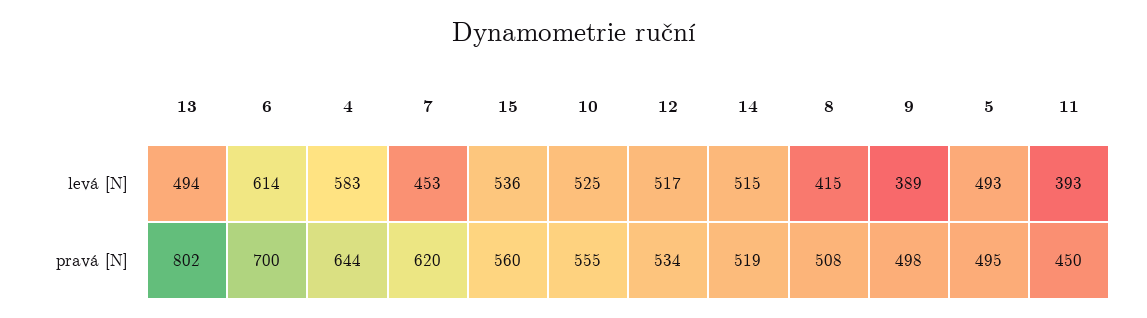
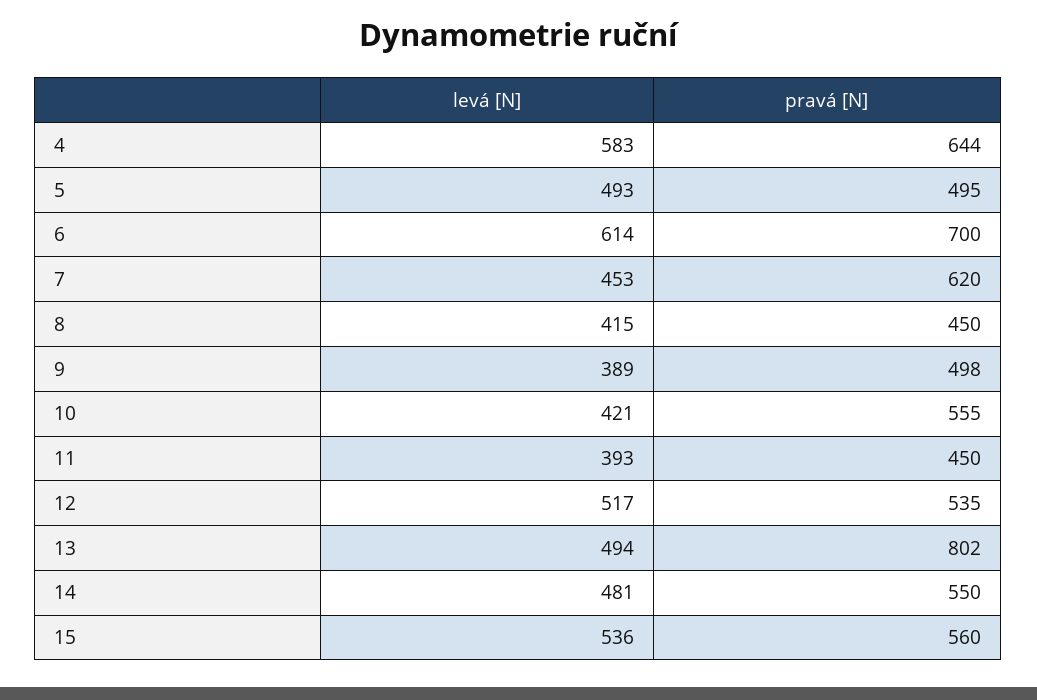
10, levá [N]: 525 -> 421
14, levá [N]: 515 -> 481
12, pravá [N]: 534 -> 535
14, pravá [N]: 519 -> 550
8, pravá [N]: 508 -> 450

